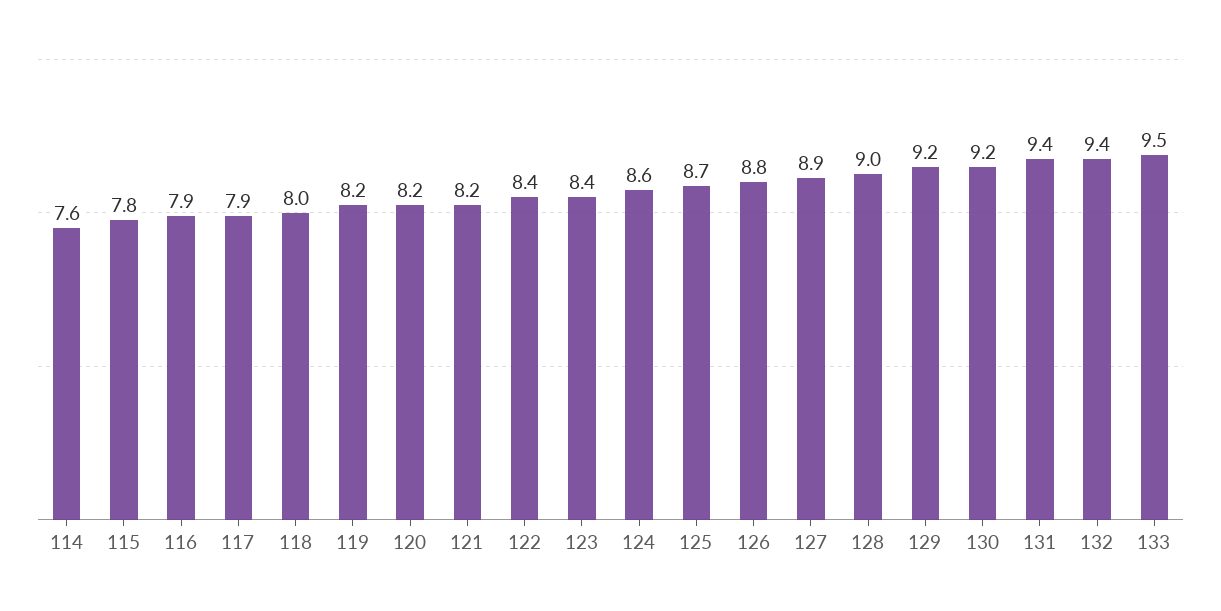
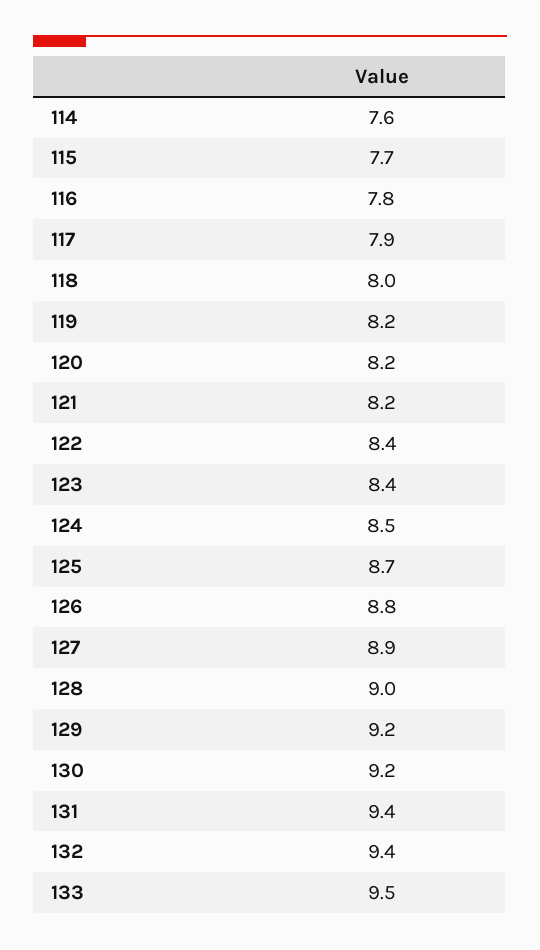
115: 7.8 -> 7.7
116: 7.9 -> 7.8
124: 8.6 -> 8.5

